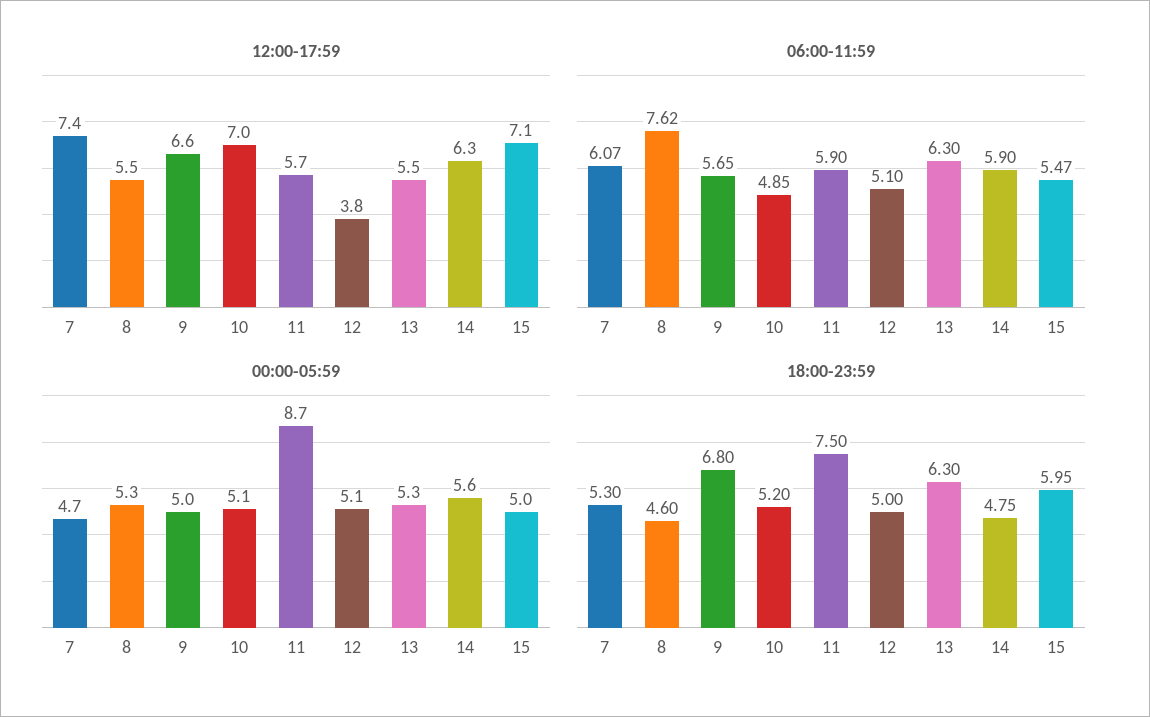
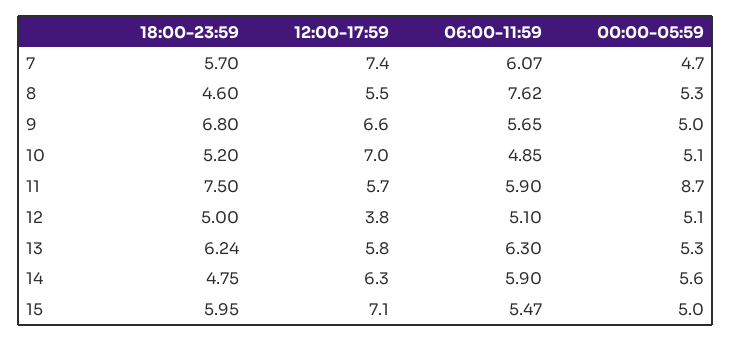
12:00-17:59, 13: 5.5 -> 5.8
18:00-23:59, 7: 5.3 -> 5.7
18:00-23:59, 13: 6.3 -> 6.24

